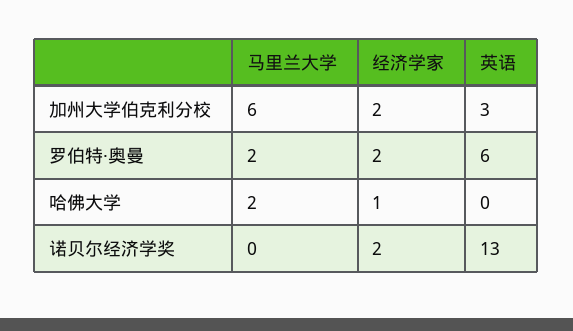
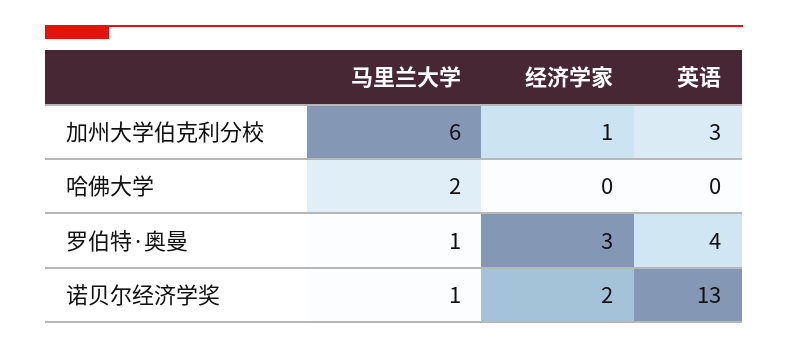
经济学家, 加州大学伯克利分校: 2 -> 1
马里兰大学, 罗伯特·奥曼: 2 -> 1
经济学家, 罗伯特·奥曼: 2 -> 3
英语, 罗伯特·奥曼: 6 -> 4
经济学家, 哈佛大学: 1 -> 0
马里兰大学, 诺贝尔经济学奖: 0 -> 1

